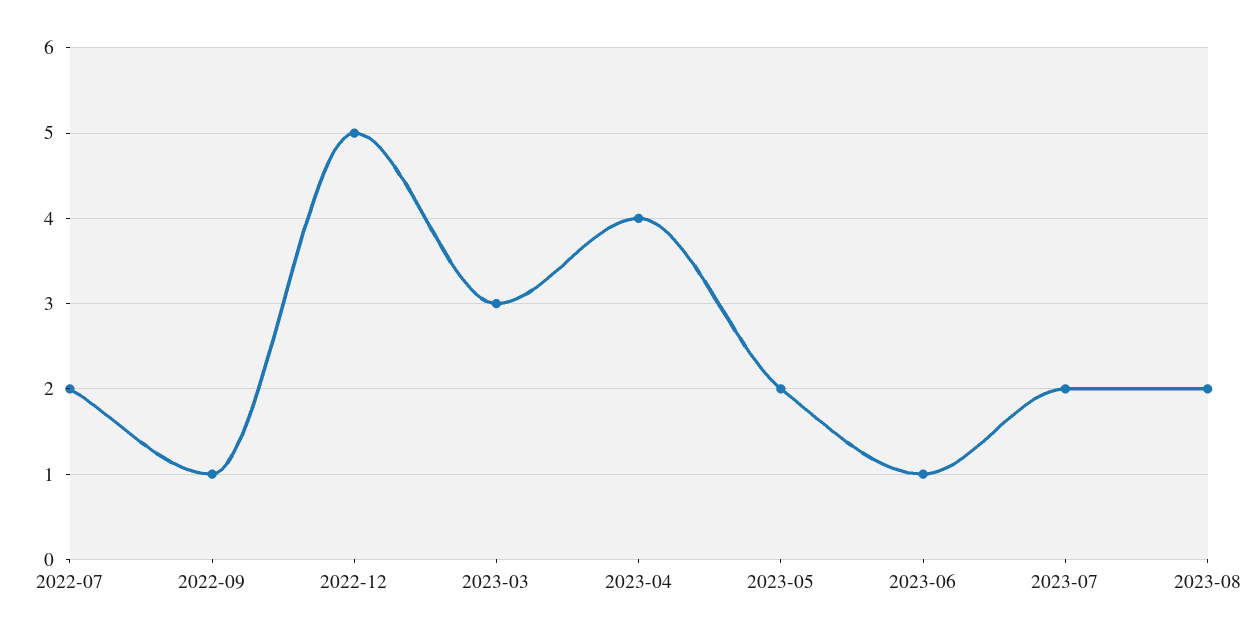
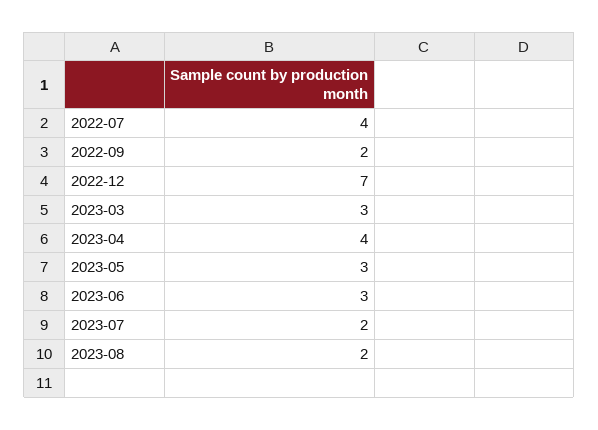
2022-07: 2 -> 4
2022-09: 1 -> 2
2022-12: 5 -> 7
2023-05: 2 -> 3
2023-06: 1 -> 3

